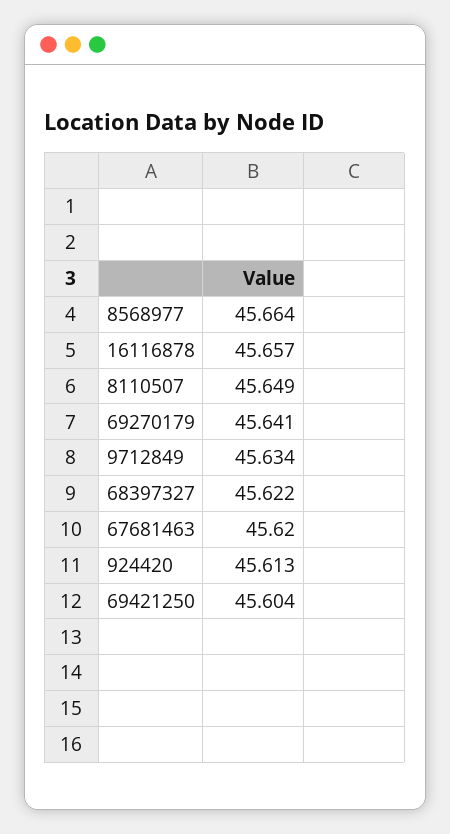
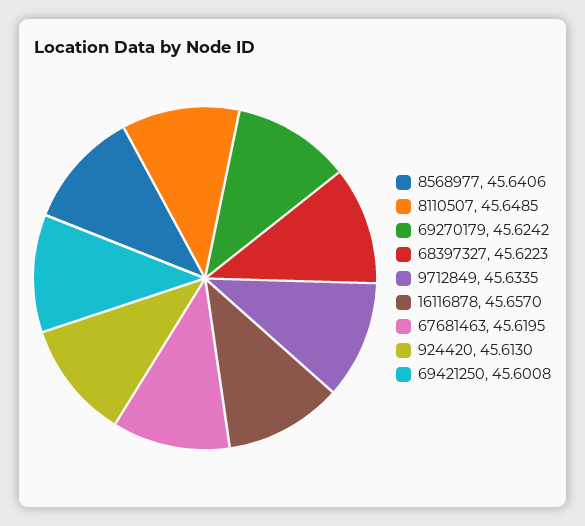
8568977: 45.664 -> 45.6406
69270179: 45.641 -> 45.6242
69421250: 45.604 -> 45.6008

